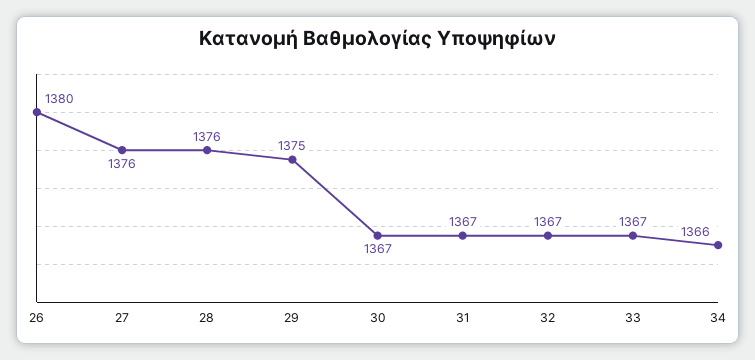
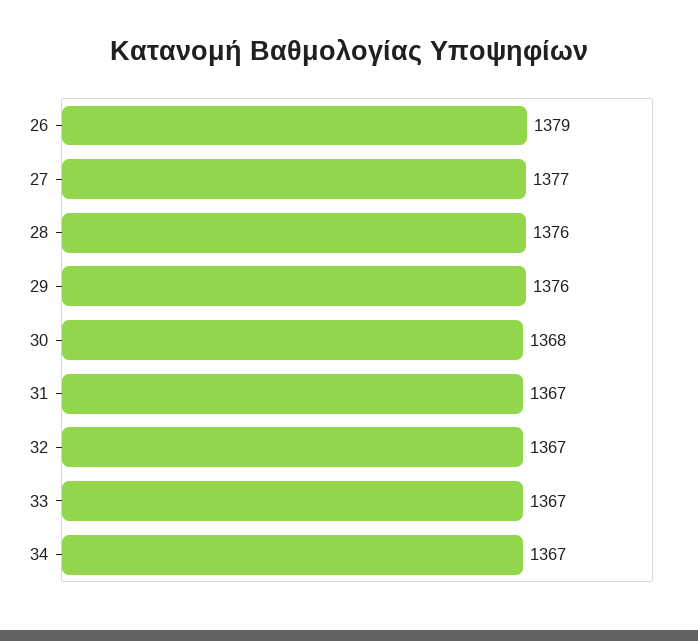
26: 1380 -> 1379
27: 1376 -> 1377
29: 1375 -> 1376
30: 1367 -> 1368
34: 1366 -> 1367

